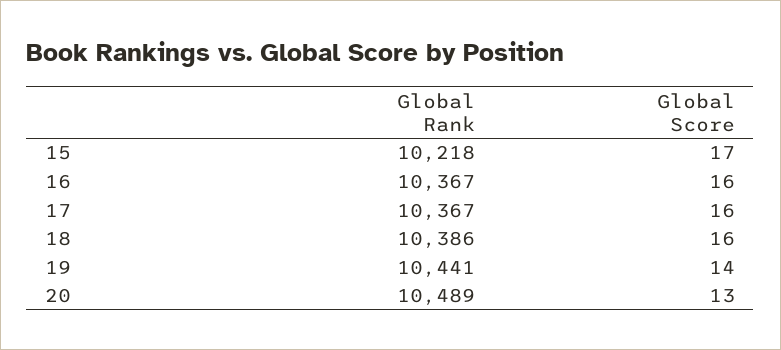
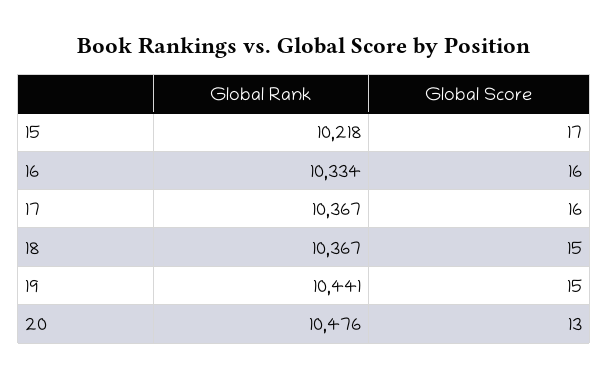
Global Rank, 16: 10367 -> 10334
Global Rank, 18: 10386 -> 10367
Global Score, 18: 16 -> 15
Global Score, 19: 14 -> 15
Global Rank, 20: 10489 -> 10476

